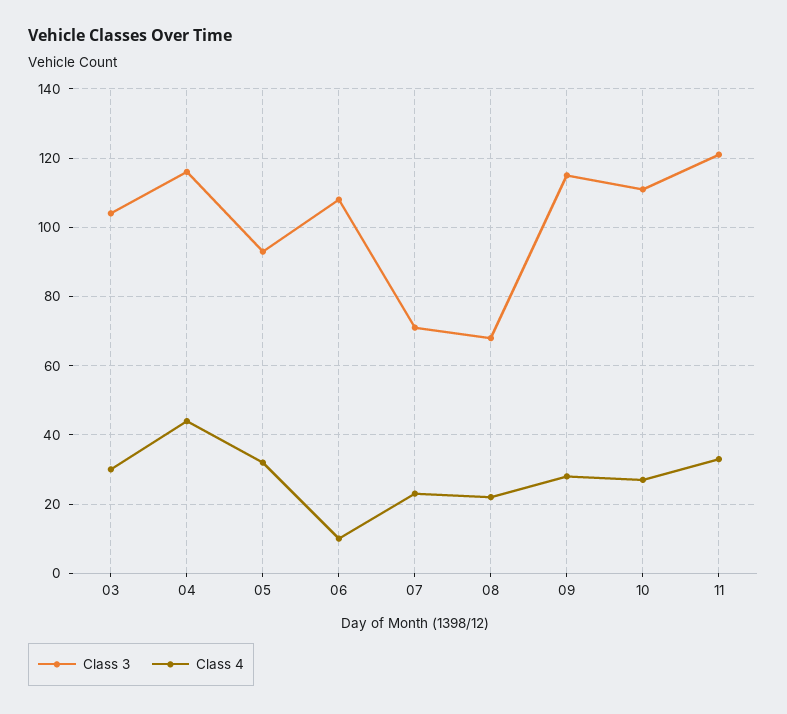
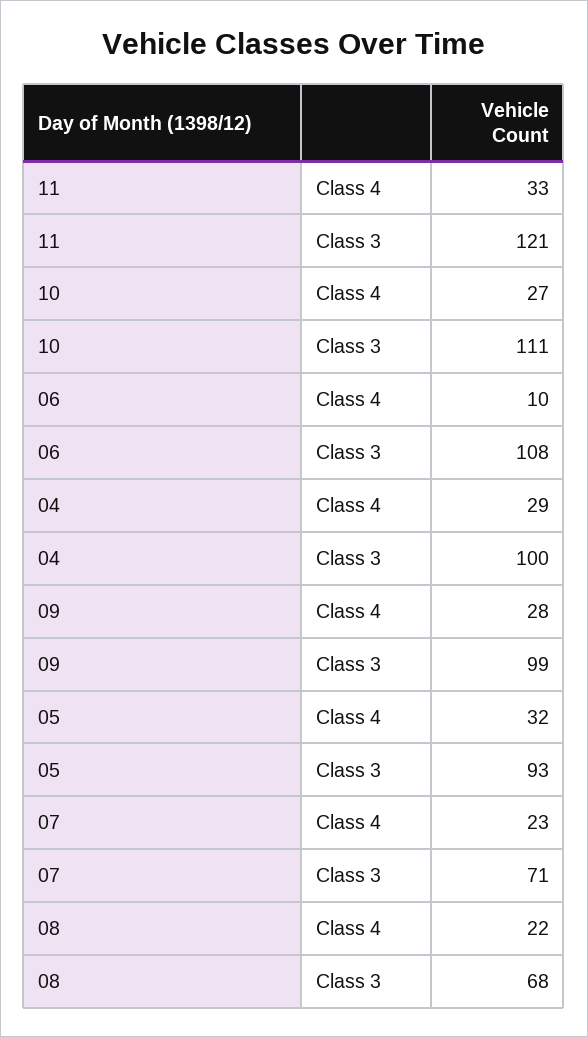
Class 3, 03: 105 -> none
Class 4, 03: 30 -> none
Class 3, 04: 115 -> 100
Class 4, 04: 45 -> 29
Class 3, 09: 115 -> 99

